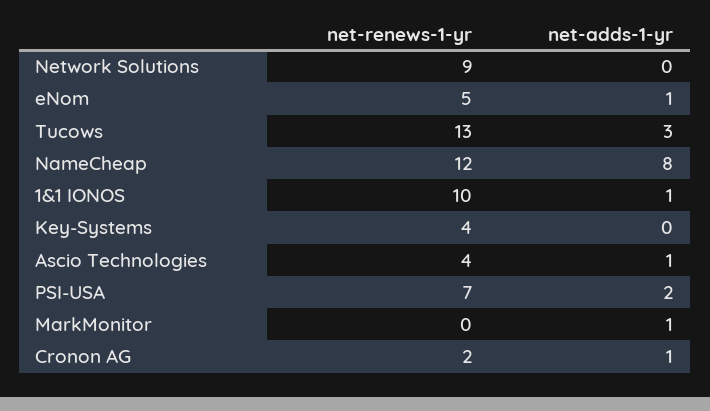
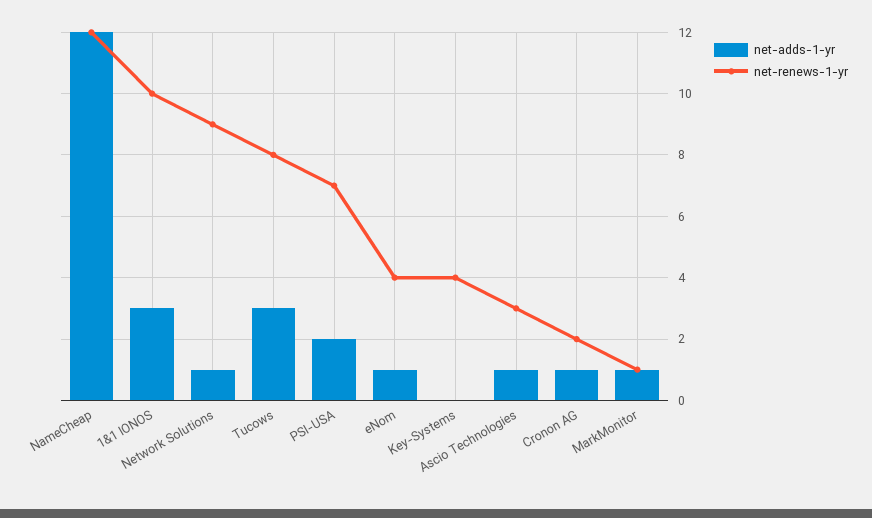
net-adds-1-yr, Network Solutions: 0 -> 1
net-renews-1-yr, eNom: 5 -> 4
net-renews-1-yr, Tucows: 13 -> 8
net-adds-1-yr, NameCheap: 8 -> 12
net-adds-1-yr, 1&1 IONOS: 1 -> 3
net-renews-1-yr, Ascio Technologies: 4 -> 3
net-renews-1-yr, MarkMonitor: 0 -> 1

